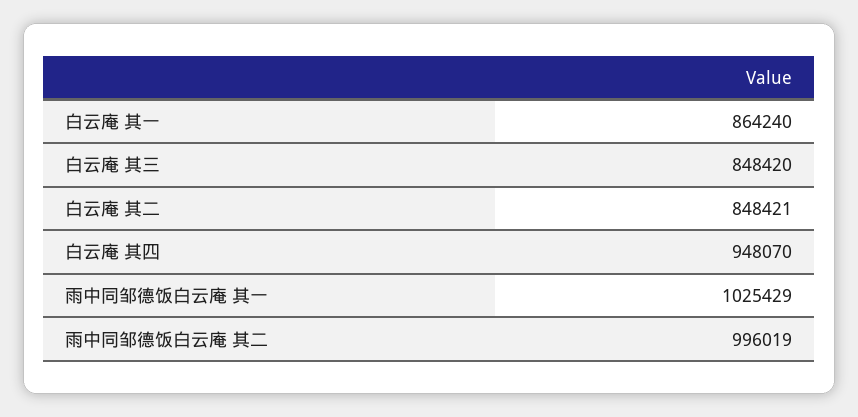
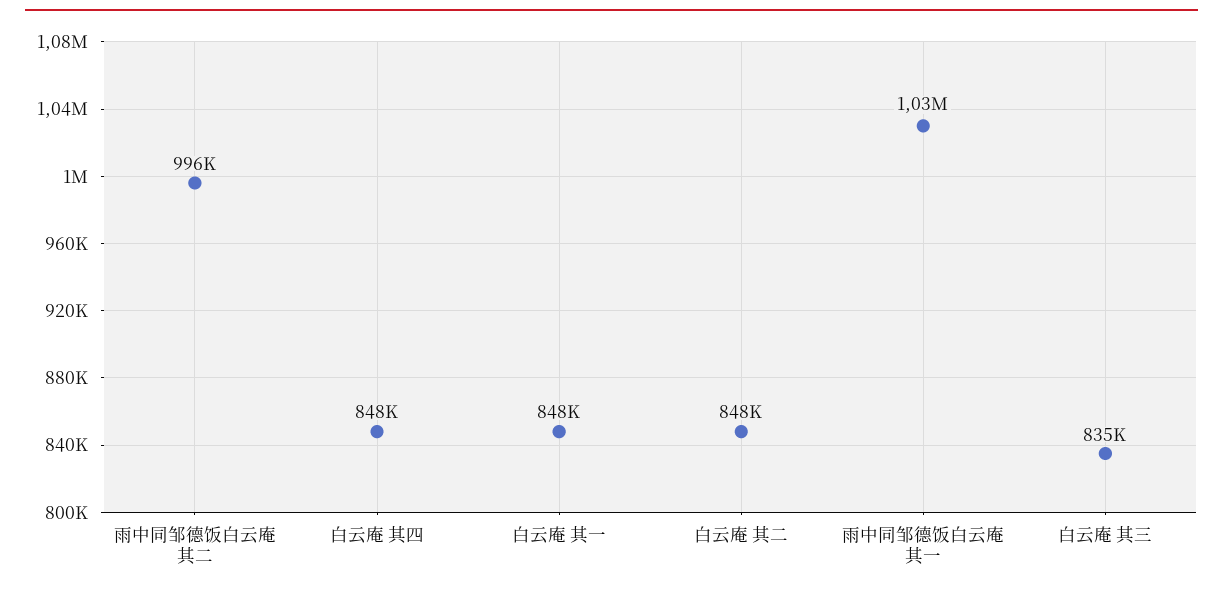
白云庵 其一: 864240 -> 848000
白云庵 其三: 848420 -> 835000
白云庵 其四: 948070 -> 848000

